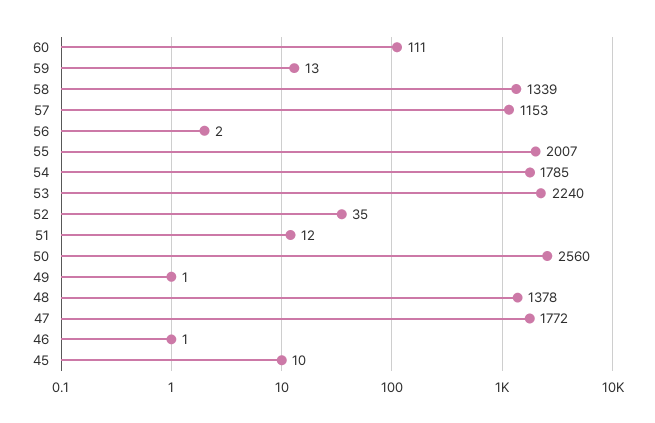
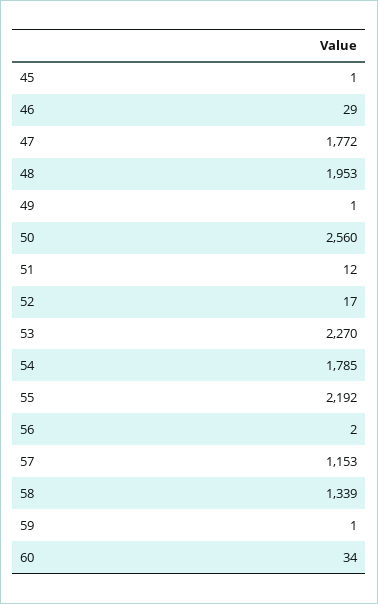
60: 111 -> 34
59: 13 -> 1
55: 2007 -> 2192
53: 2240 -> 2270
52: 35 -> 17
48: 1378 -> 1953
46: 1 -> 29
45: 10 -> 1

